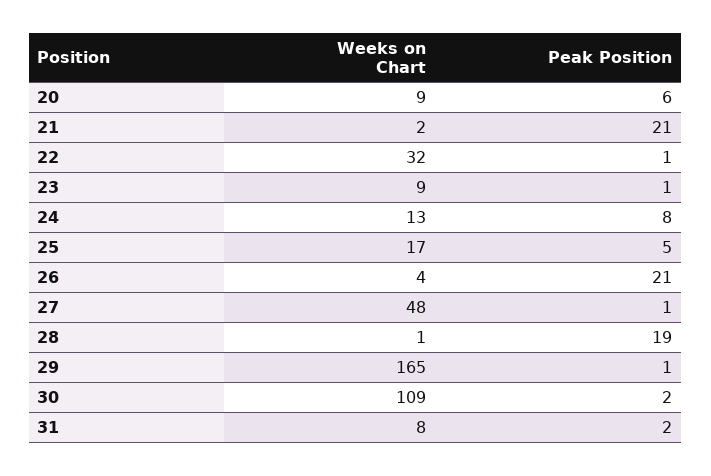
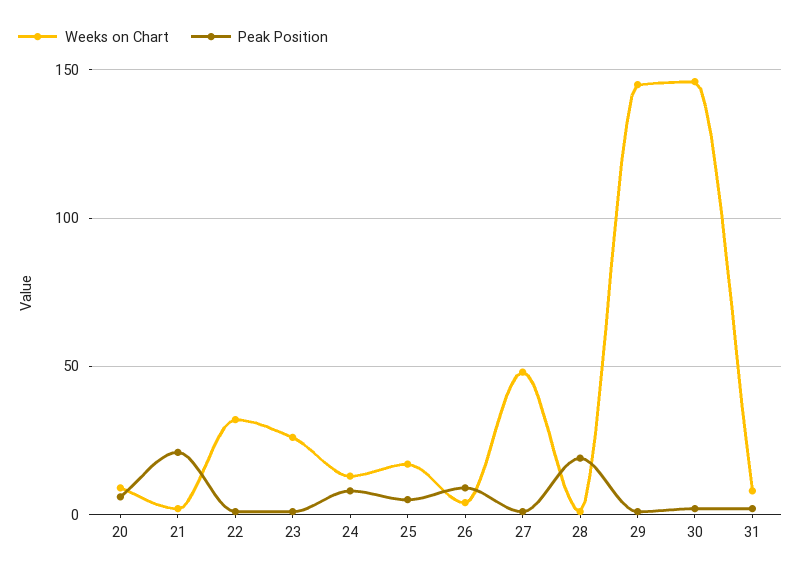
Weeks on Chart, 23: 9 -> 25
Peak Position, 26: 21 -> 10
Weeks on Chart, 29: 165 -> 145
Weeks on Chart, 30: 109 -> 145

